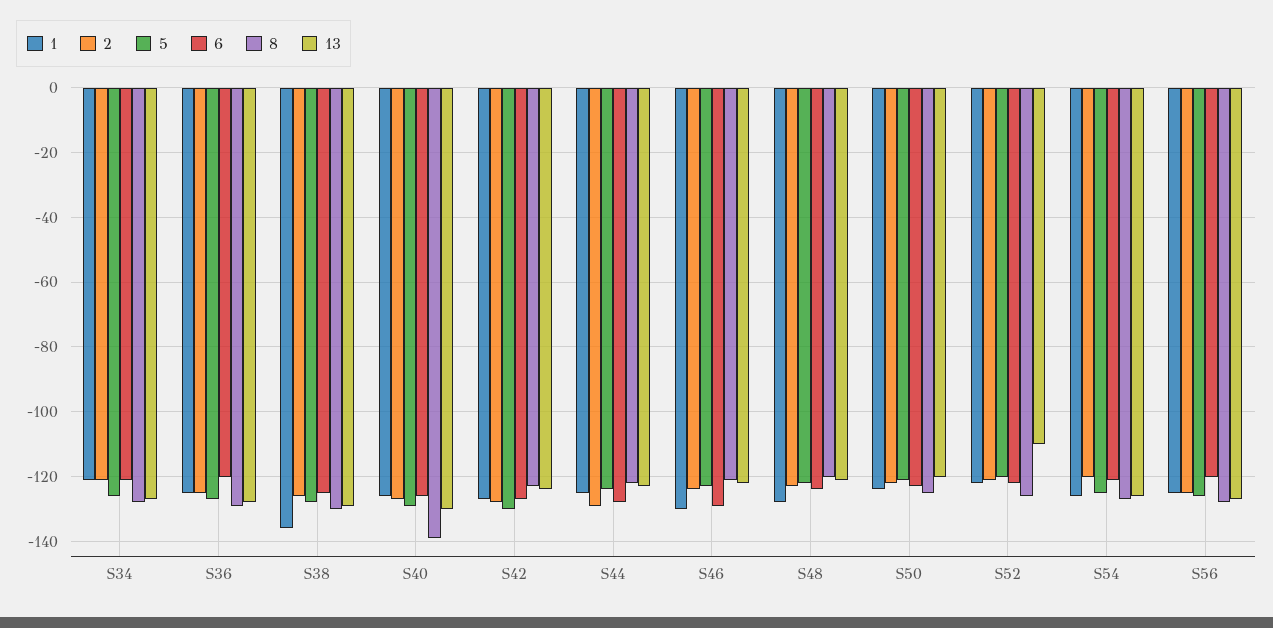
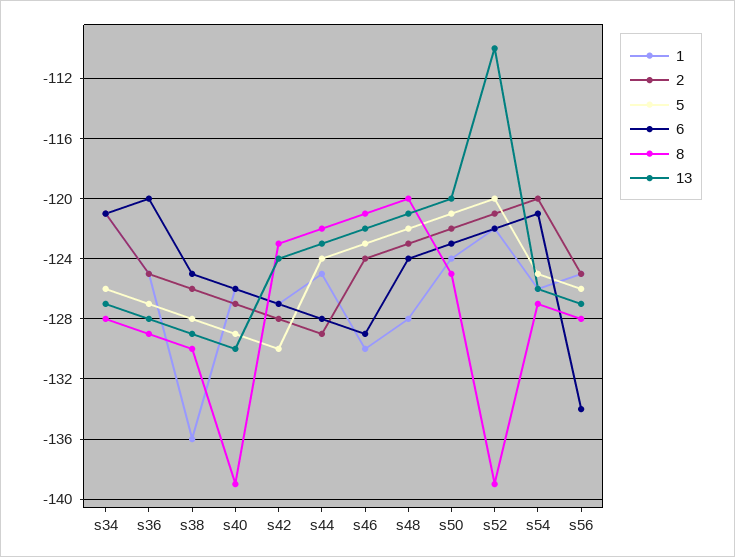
8, S52: -125 -> -139
6, S56: -120 -> -134

